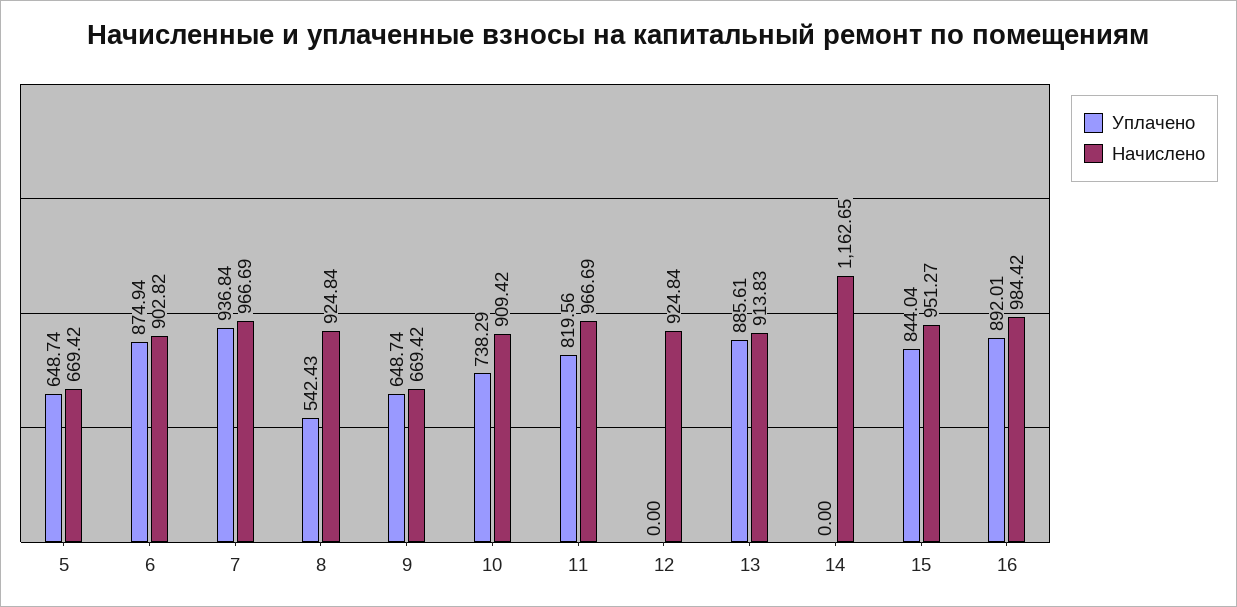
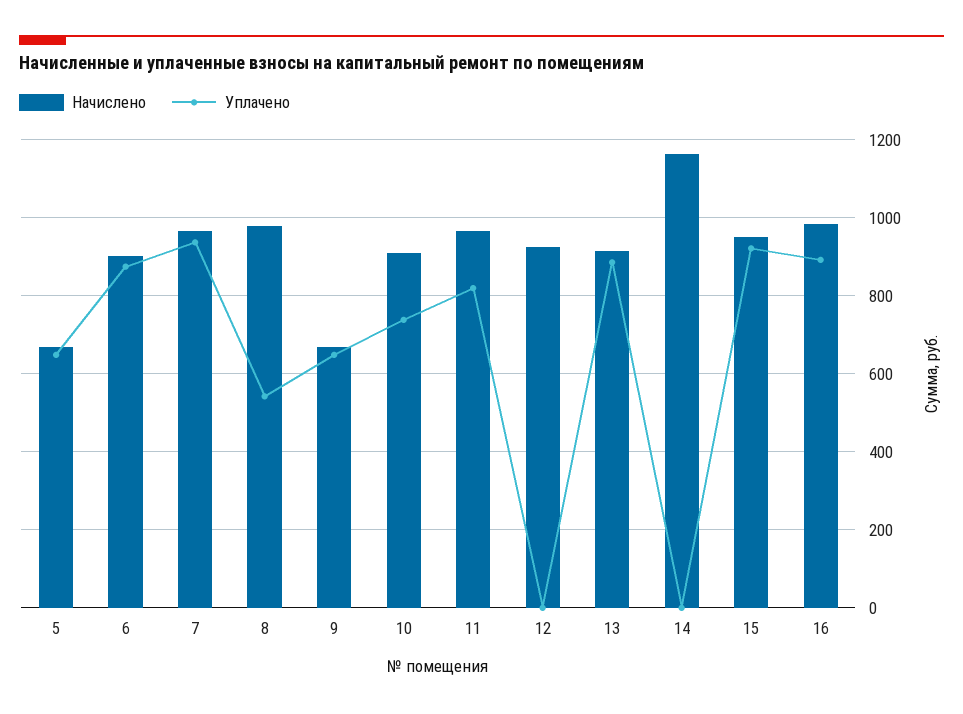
Начислено, 8: 924.84 -> 980
Уплачено, 15: 844.04 -> 920

